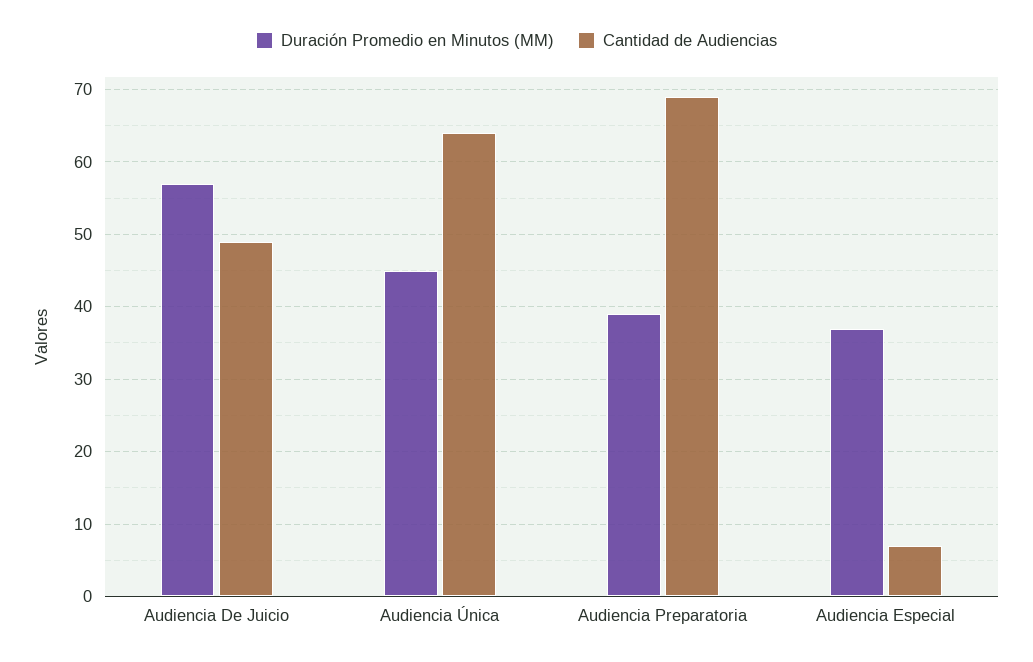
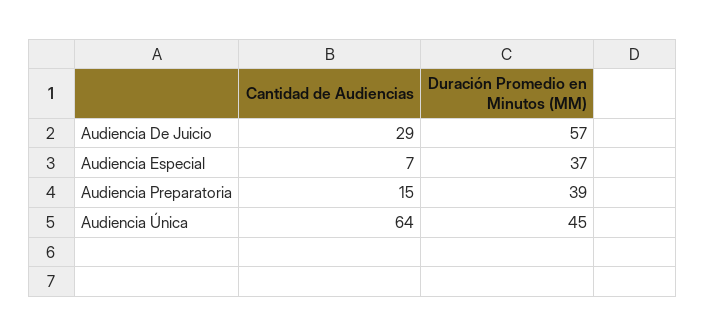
Cantidad de Audiencias, Audiencia De Juicio: 49 -> 29
Cantidad de Audiencias, Audiencia Preparatoria: 69 -> 15

